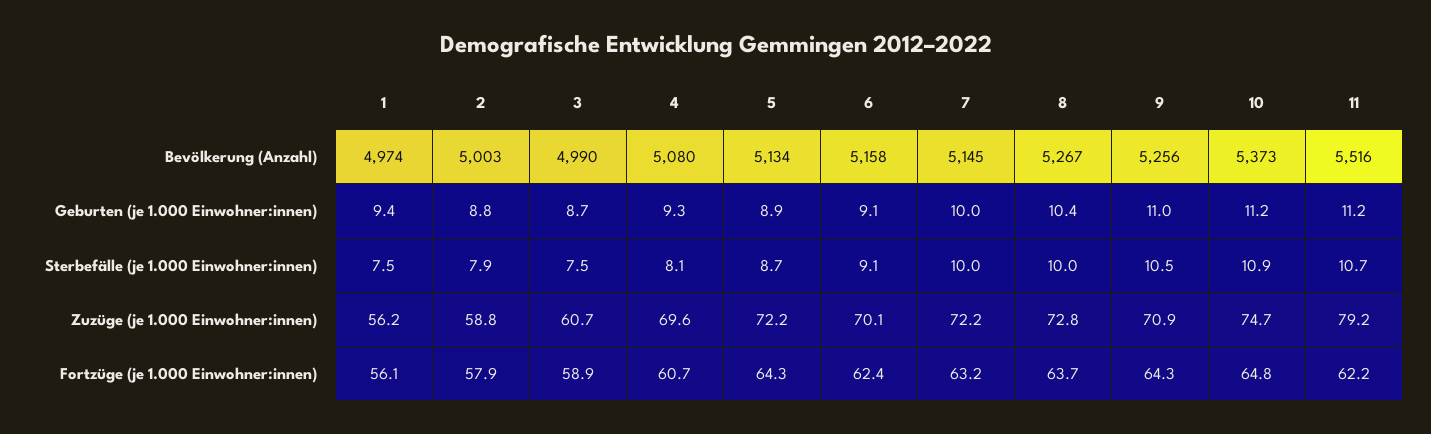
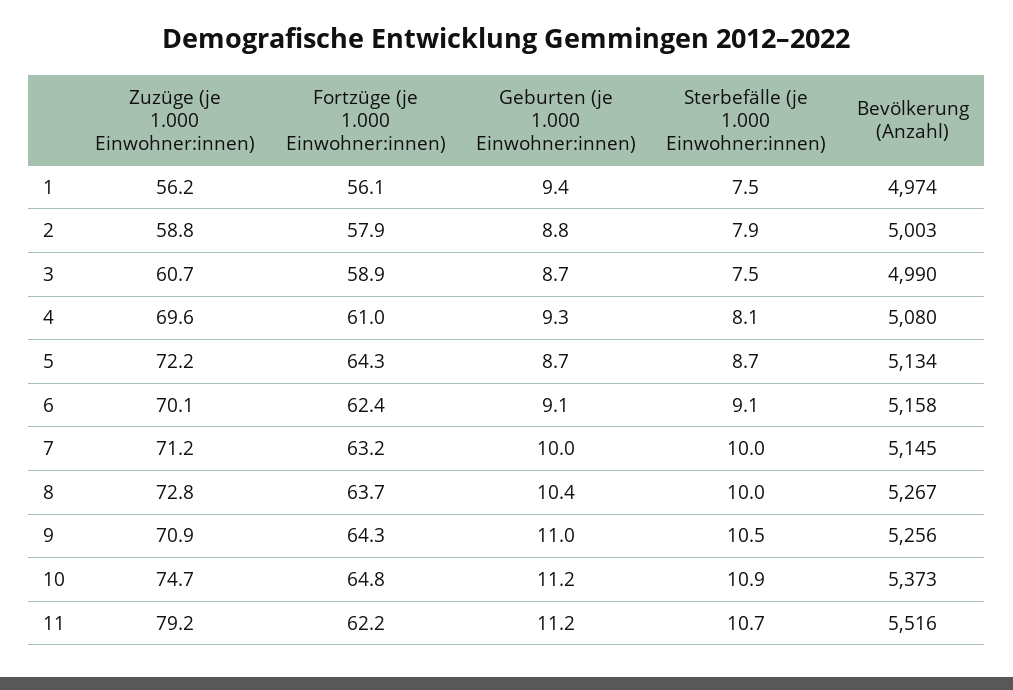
5, Geburten (je 1.000 Einwohner:innen): 8.9 -> 8.7
7, Zuzüge (je 1.000 Einwohner:innen): 72.2 -> 71.2
4, Fortzüge (je 1.000 Einwohner:innen): 60.7 -> 61

